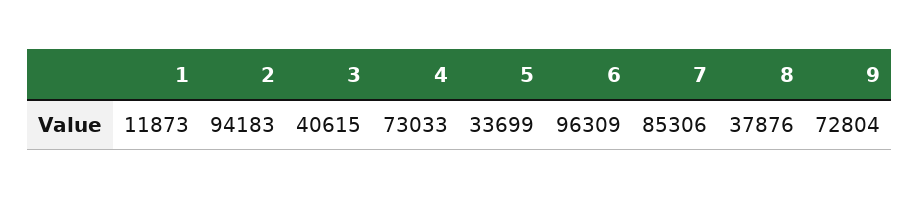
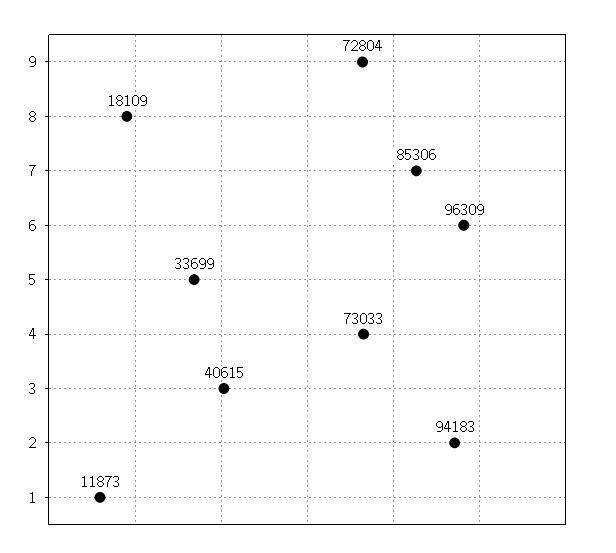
8: 37876 -> 18109

